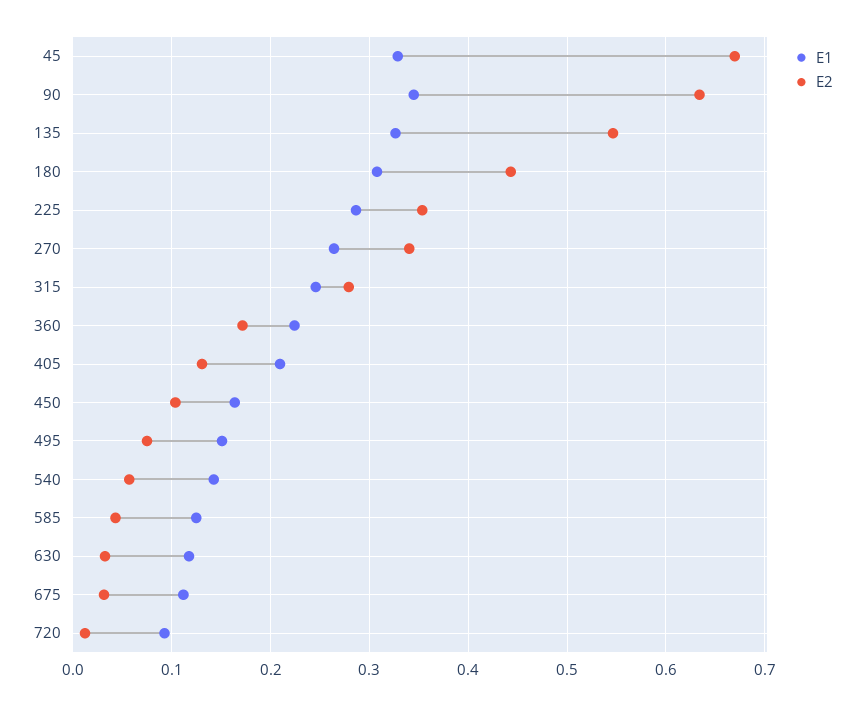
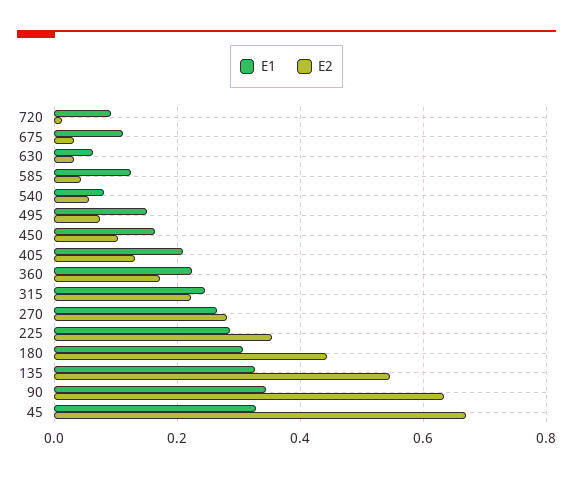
E2, 270: 0.34 -> 0.28
E2, 315: 0.28 -> 0.22
E1, 540: 0.14 -> 0.08
E1, 630: 0.12 -> 0.06

